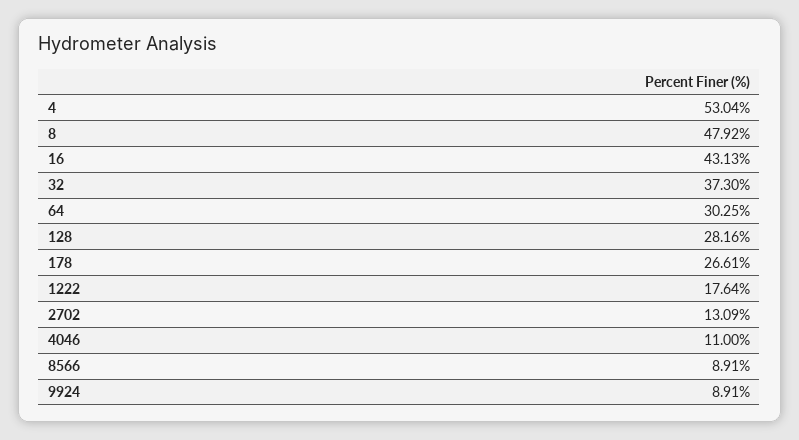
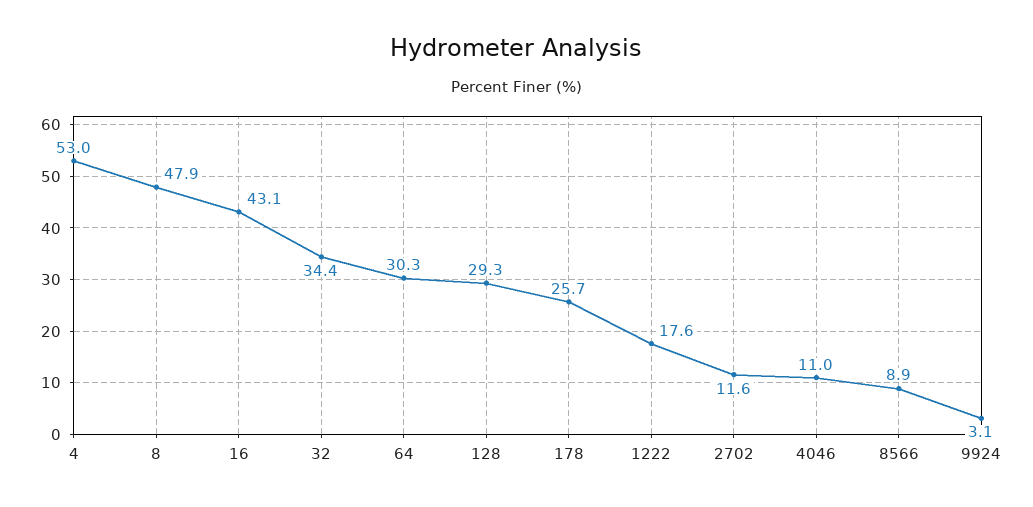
32: 37.3 -> 34.4
128: 28.16 -> 29.3
178: 26.61 -> 25.7
2702: 13.09 -> 11.6
9924: 8.91 -> 3.1

